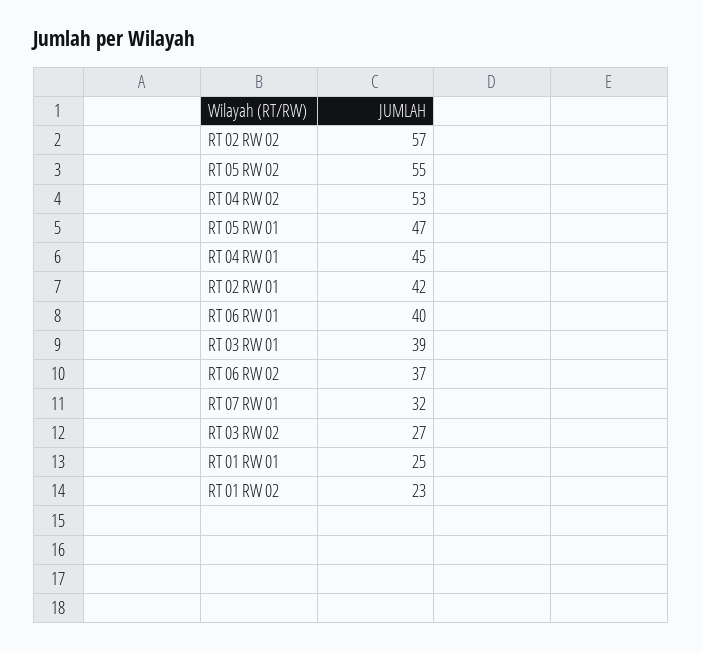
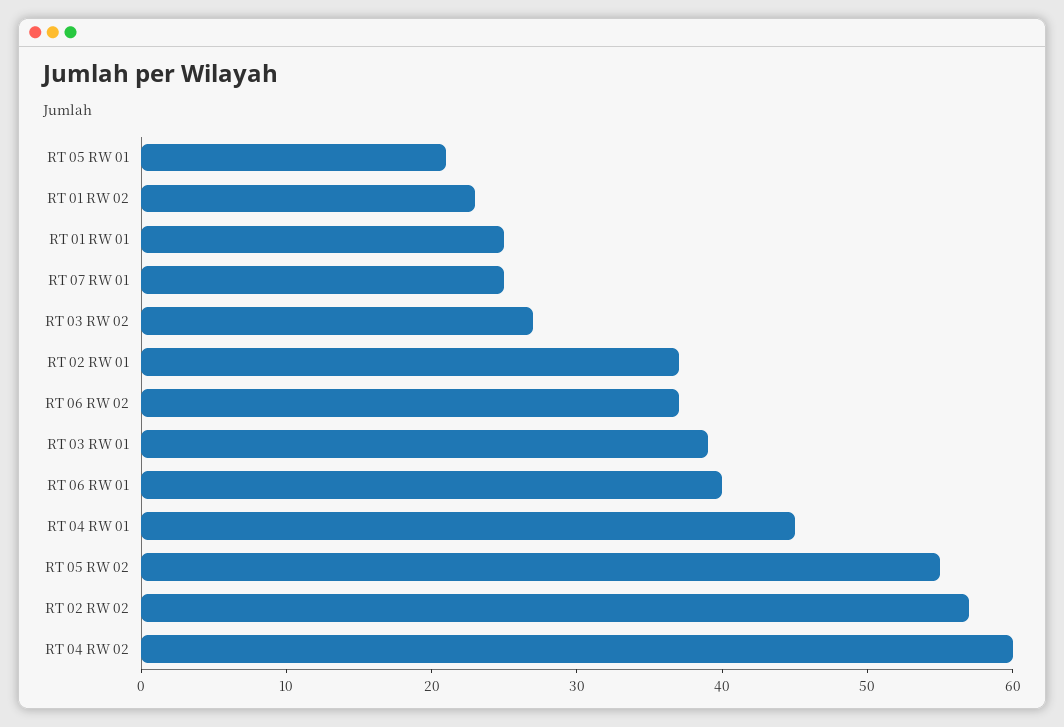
RT 04 RW 02: 53 -> 60
RT 05 RW 01: 47 -> 21
RT 02 RW 01: 42 -> 37
RT 07 RW 01: 32 -> 25

